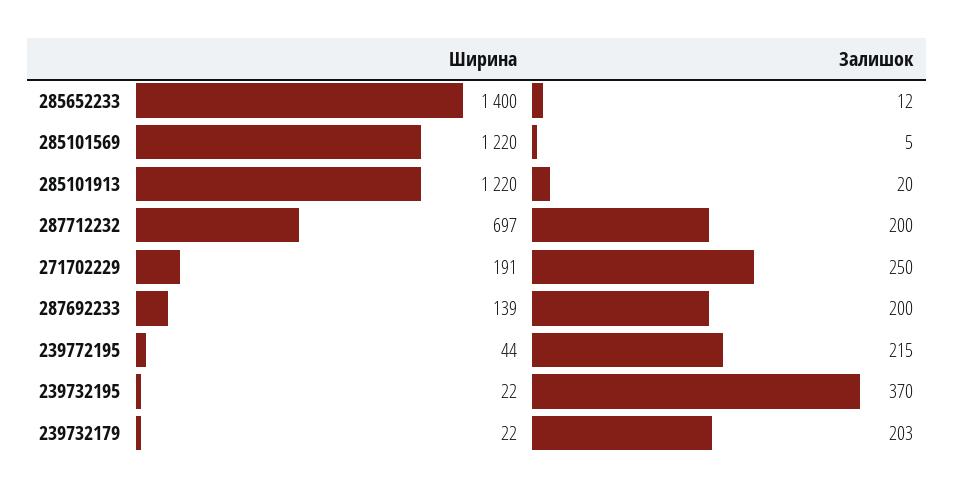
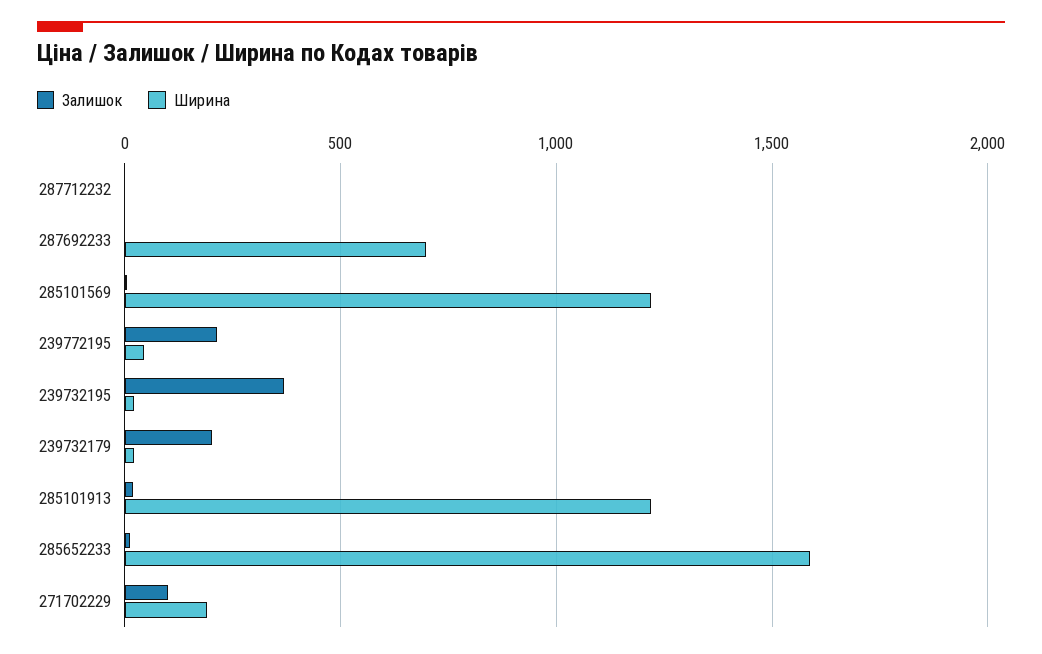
Ширина, 285652233: 1400 -> 1600
Ширина, 287712232: 697 -> 0
Залишок, 287712232: 200 -> 0
Залишок, 271702229: 250 -> 100
Ширина, 287692233: 139 -> 700
Залишок, 287692233: 200 -> 0

